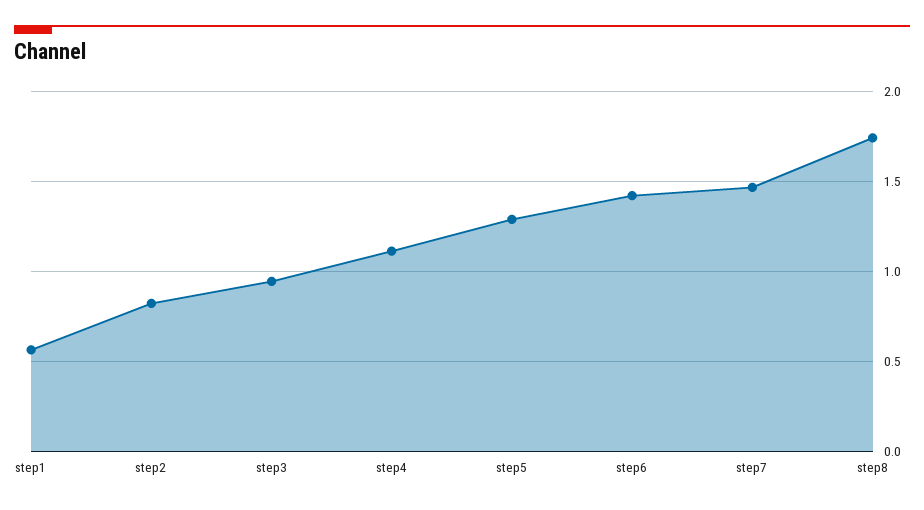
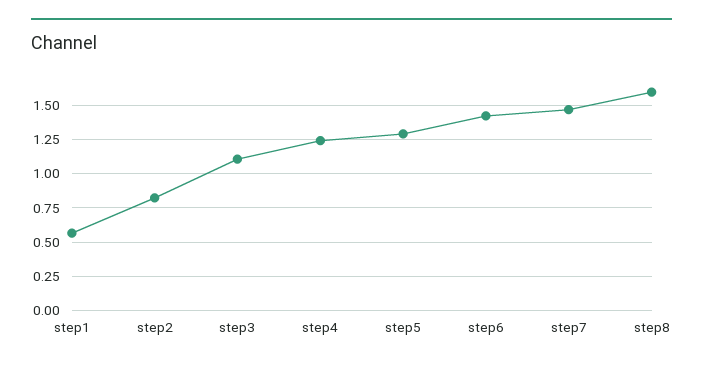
step3: 0.95 -> 1.1
step4: 1.1 -> 1.25
step8: 1.75 -> 1.6

